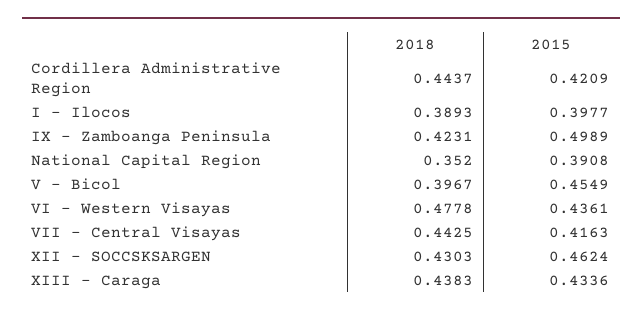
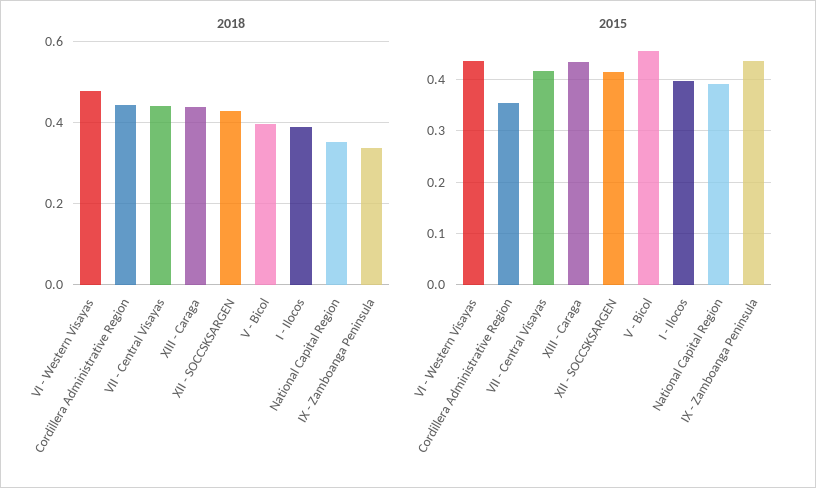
2015, Cordillera Administrative Region: 0.4209 -> 0.36
2018, IX - Zamboanga Peninsula: 0.4231 -> 0.34
2015, IX - Zamboanga Peninsula: 0.4989 -> 0.44
2015, XII - SOCCSKSARGEN: 0.4624 -> 0.42

